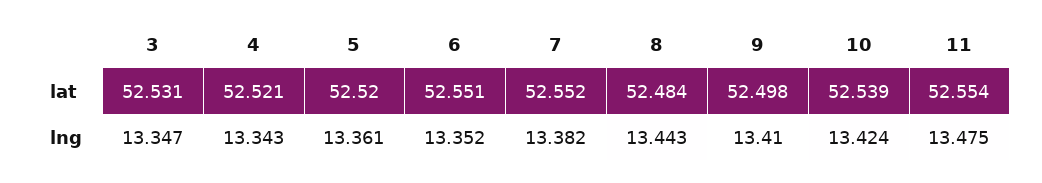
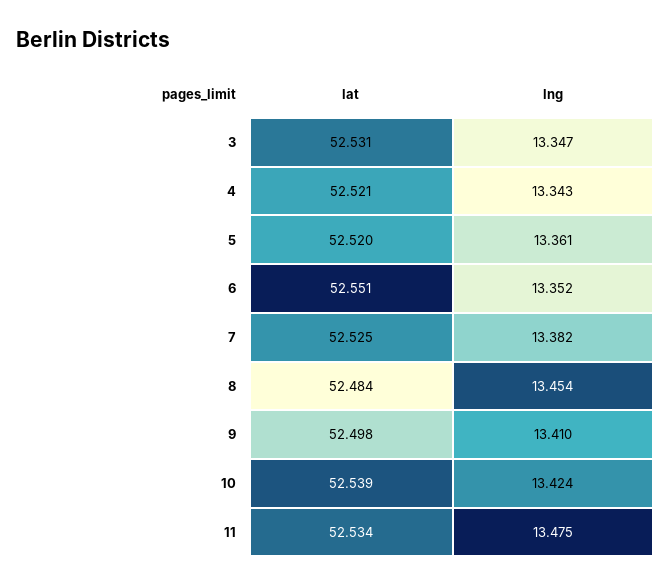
7, lat: 52.552 -> 52.525
11, lat: 52.554 -> 52.534
8, lng: 13.443 -> 13.454

